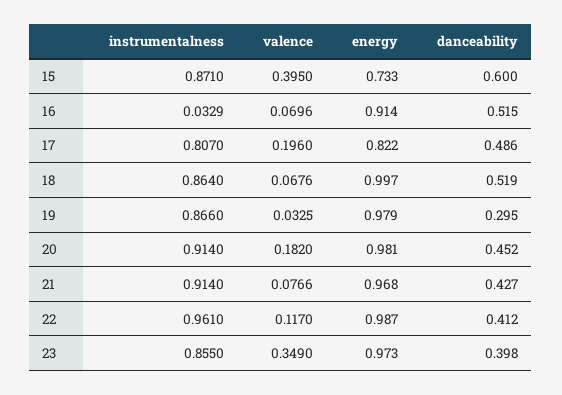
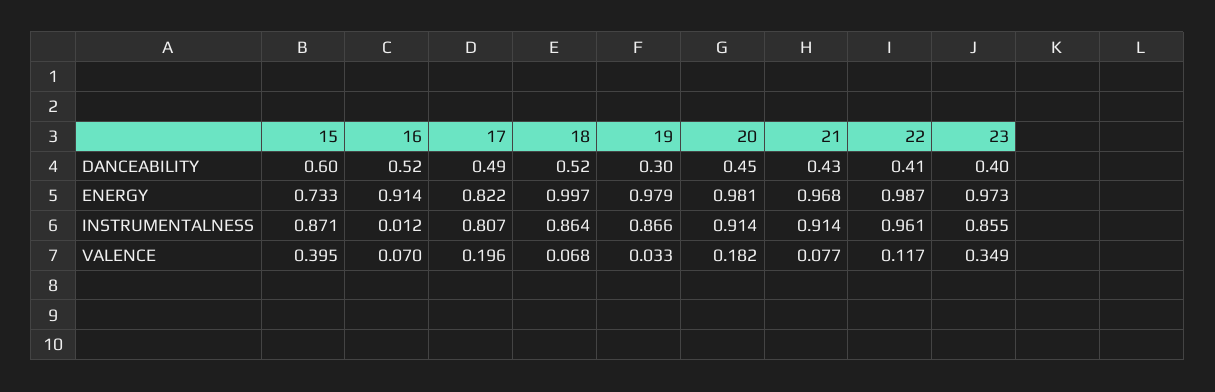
instrumentalness, 16: 0.0329 -> 0.012

